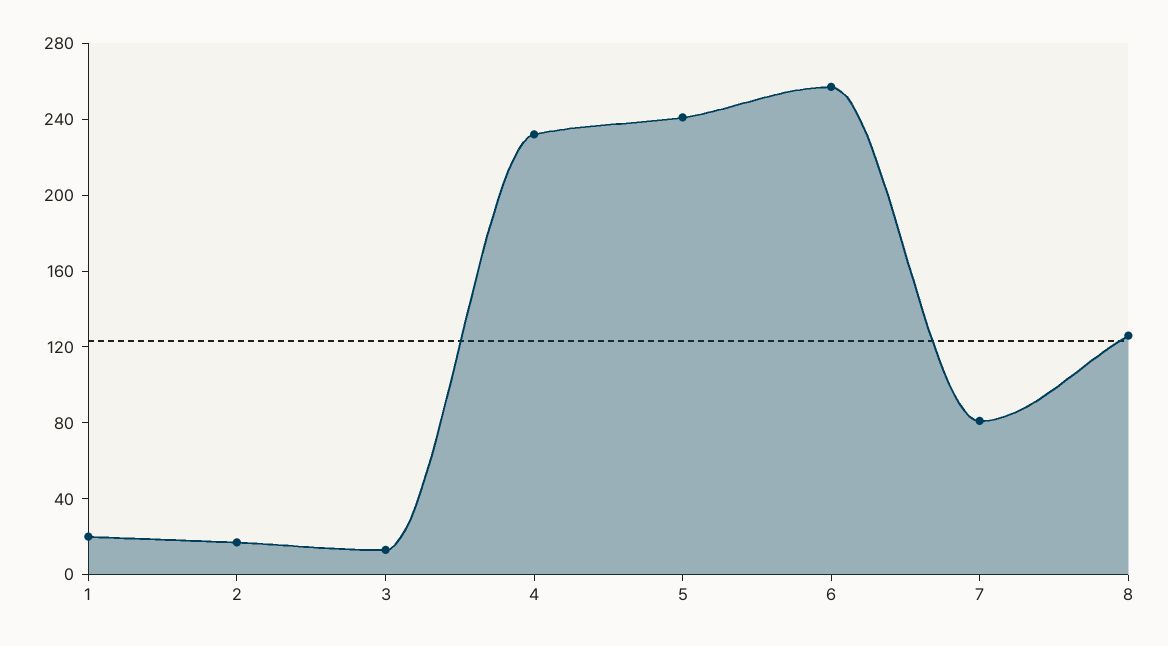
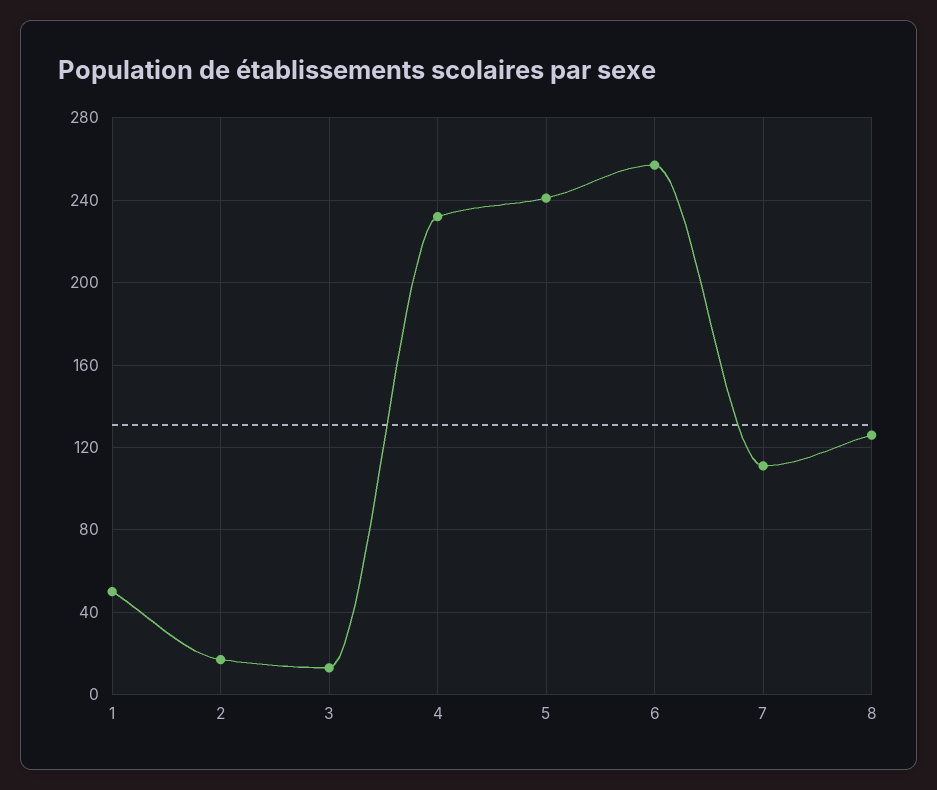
1: 20 -> 50
7: 80 -> 110

